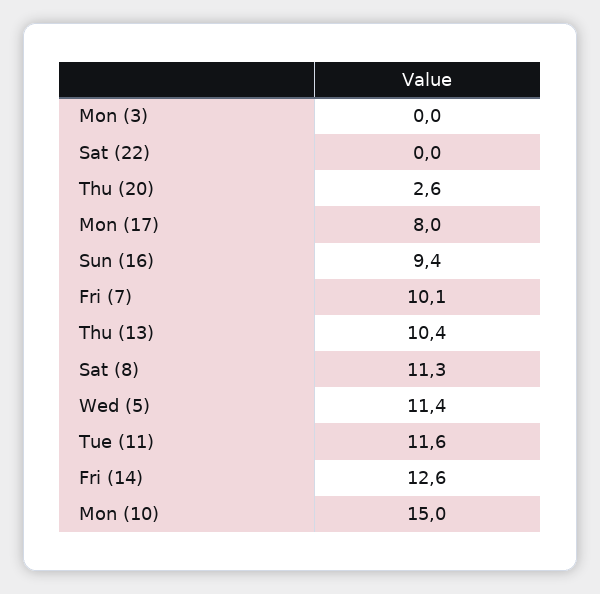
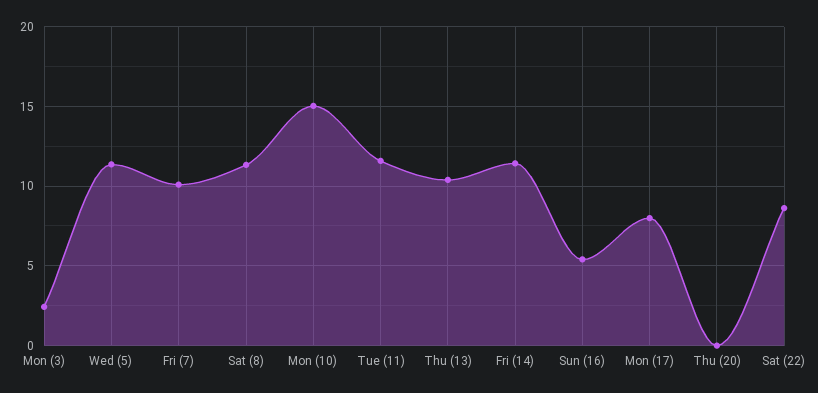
Mon (3): 0 -> 2.5
Sat (22): 0 -> 8.5
Thu (20): 2.6 -> 0
Sun (16): 9.4 -> 5.5
Fri (14): 12.6 -> 11.5

